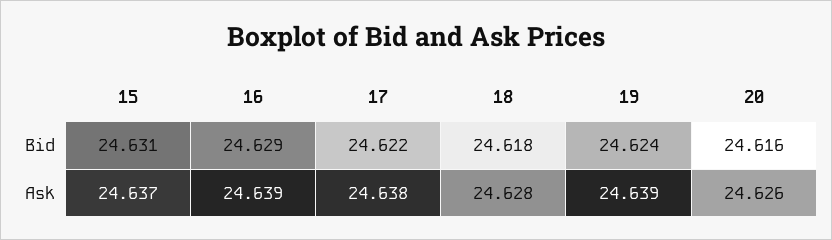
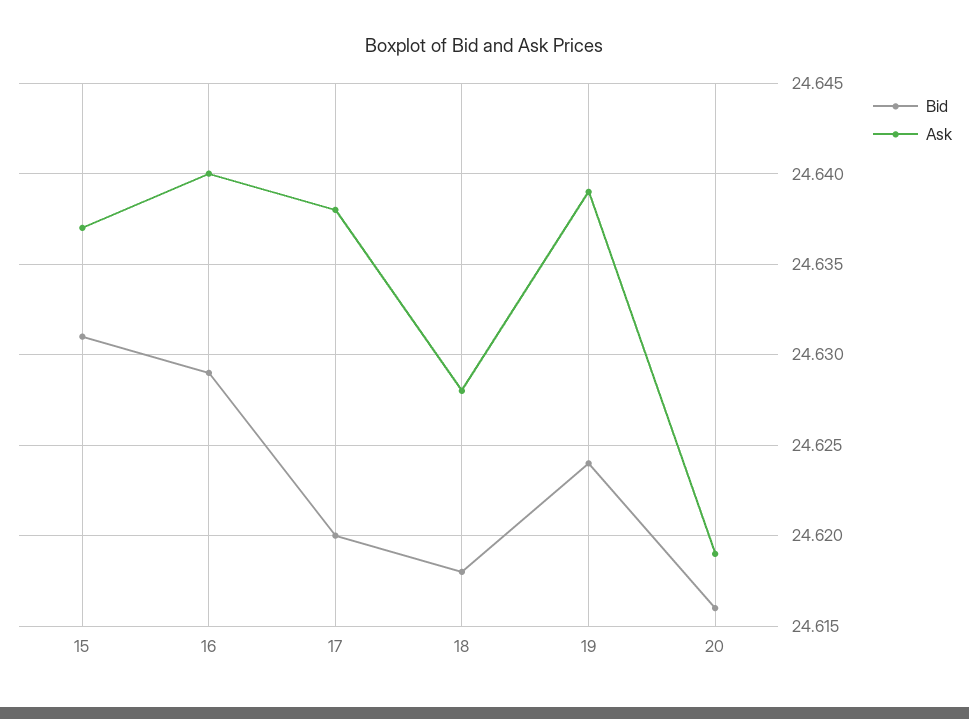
Bid, 17: 24.622 -> 24.62
Ask, 16: 24.639 -> 24.64
Ask, 20: 24.626 -> 24.619

